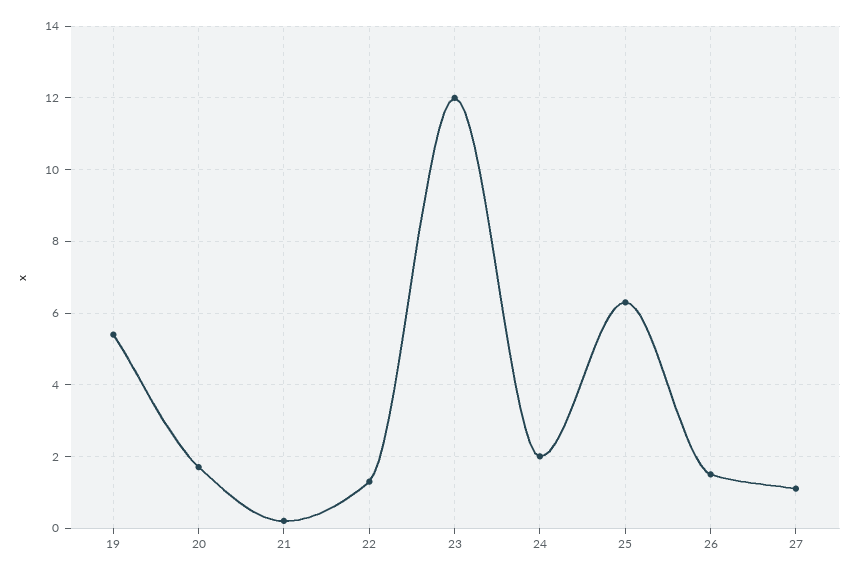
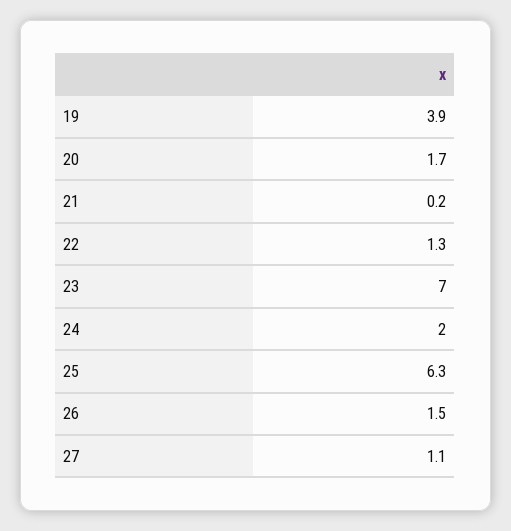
19: 5.5 -> 3.9
23: 12 -> 7

